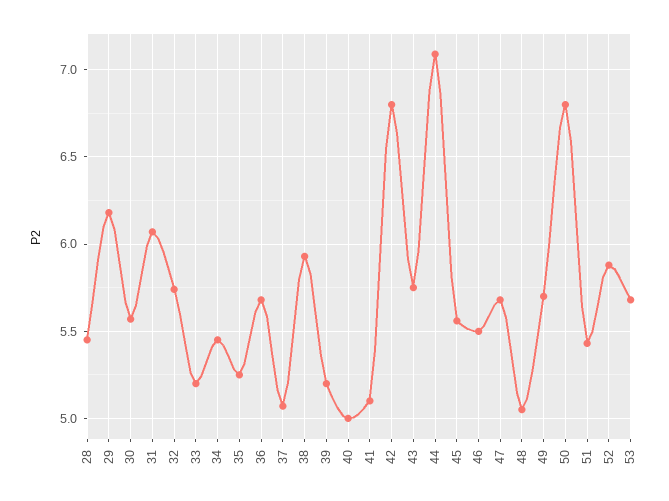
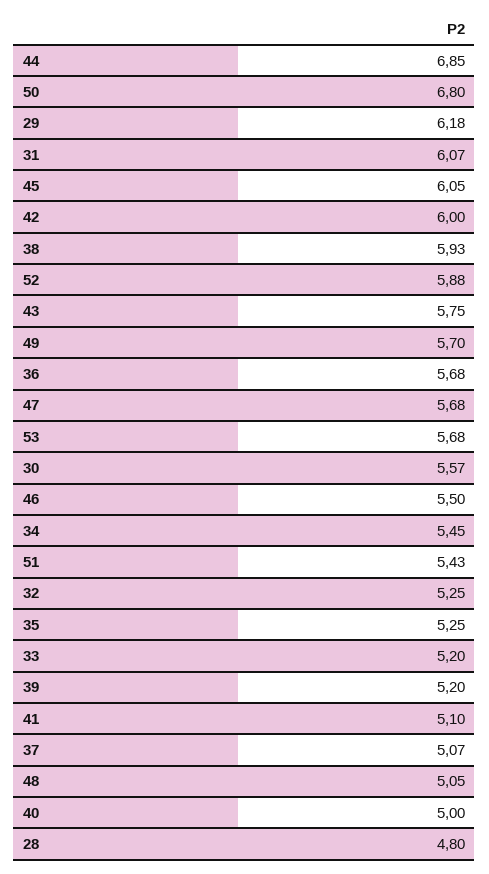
28: 5.45 -> 4.8
32: 5.75 -> 5.25
42: 6.8 -> 6
44: 7.1 -> 6.85
45: 5.55 -> 6.05

